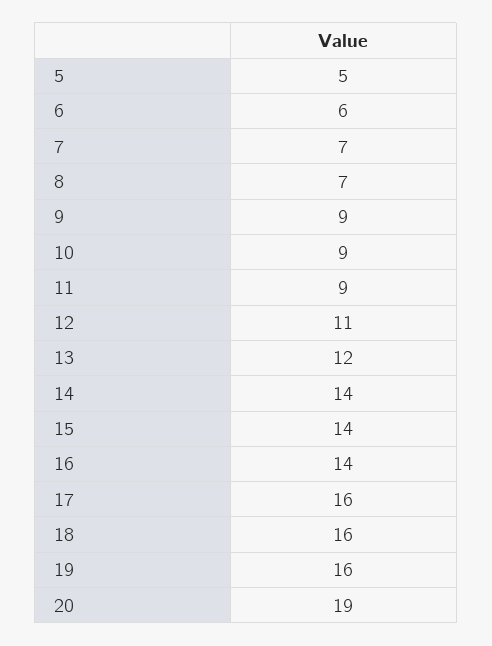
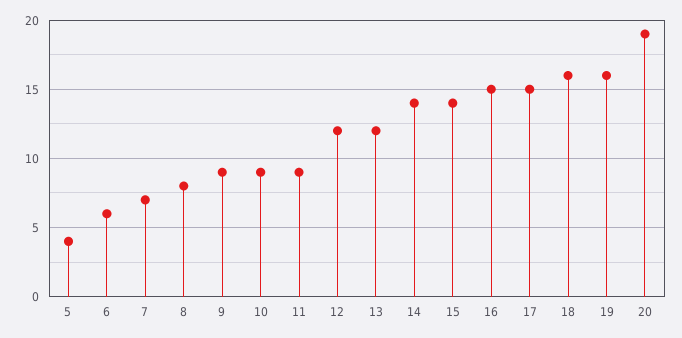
5: 5 -> 4
8: 7 -> 8
12: 11 -> 12
16: 14 -> 15
17: 16 -> 15

